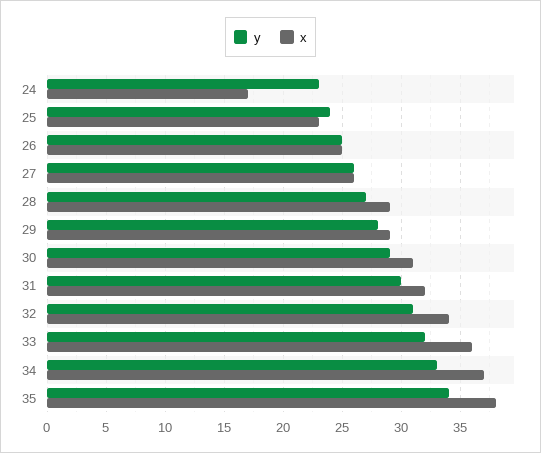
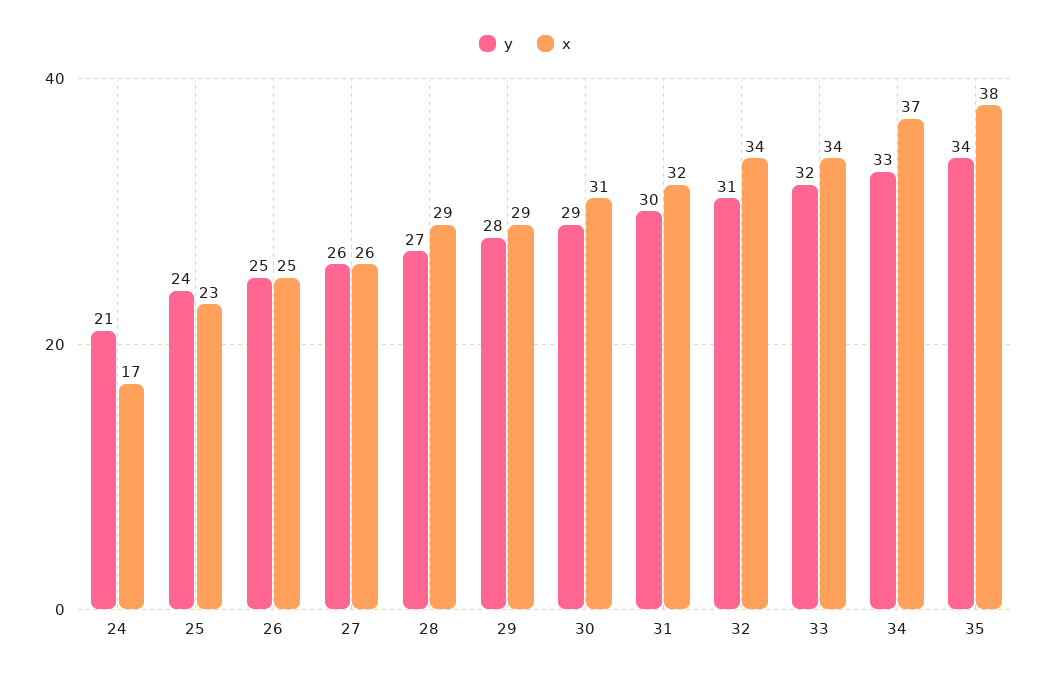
y, 24: 23 -> 21
x, 33: 36 -> 34

